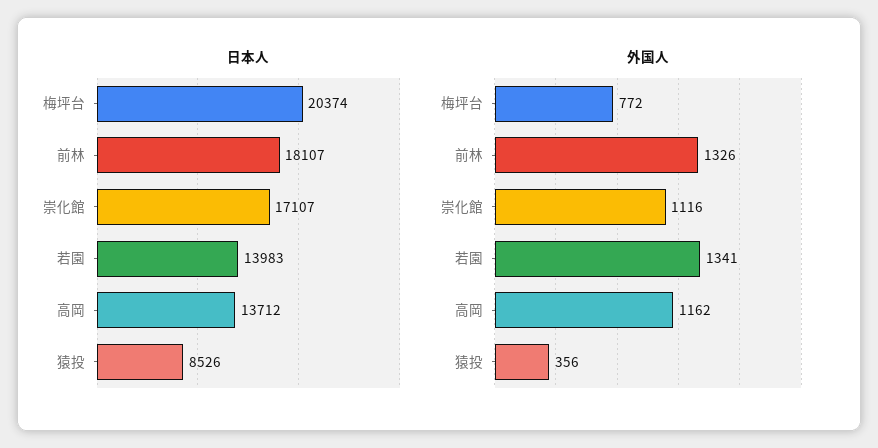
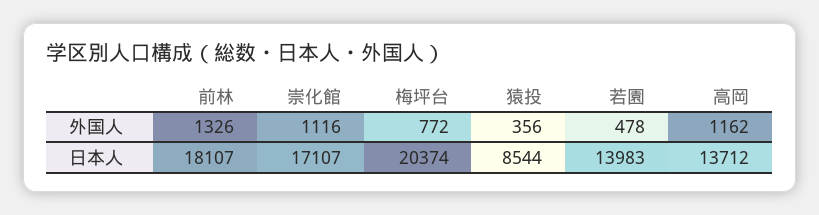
日本人, 猿投: 8526 -> 8544
外国人, 若園: 1341 -> 478

